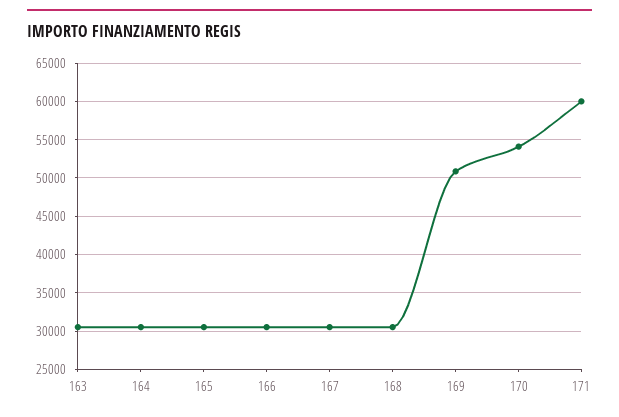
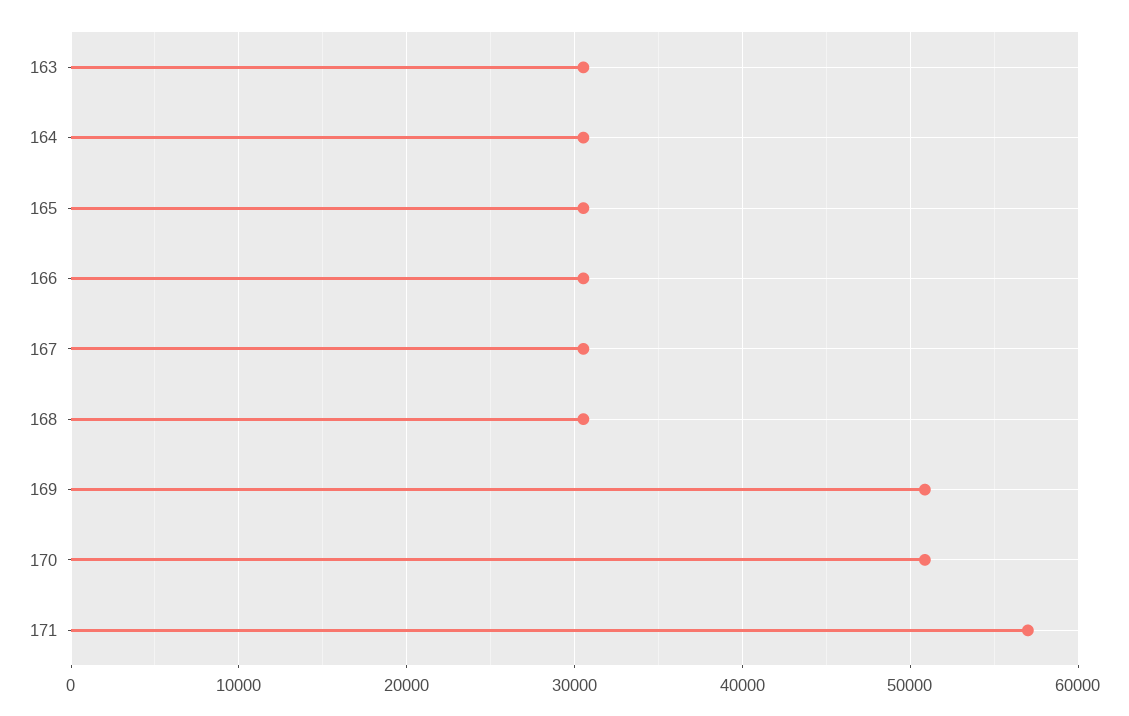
170: 54000 -> 51000
171: 60000 -> 57000

